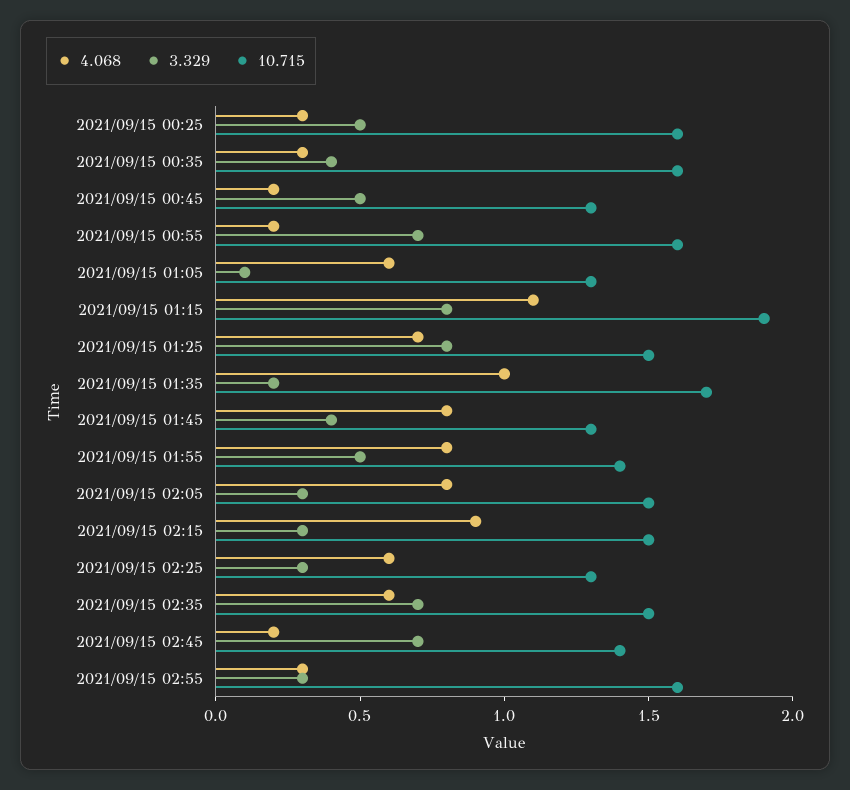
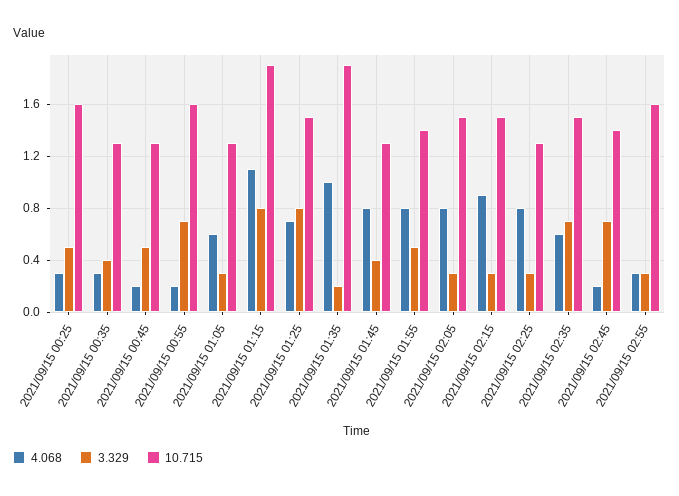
10.715, 2021/09/15 00:35: 1.6 -> 1.3
3.329, 2021/09/15 01:05: 0.1 -> 0.3
10.715, 2021/09/15 01:35: 1.7 -> 1.9
4.068, 2021/09/15 02:25: 0.6 -> 0.8

